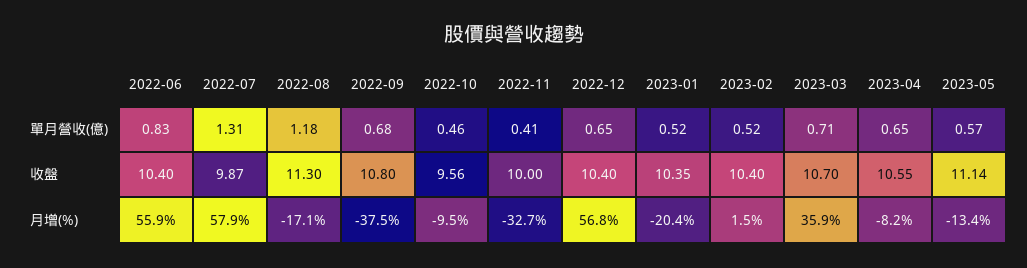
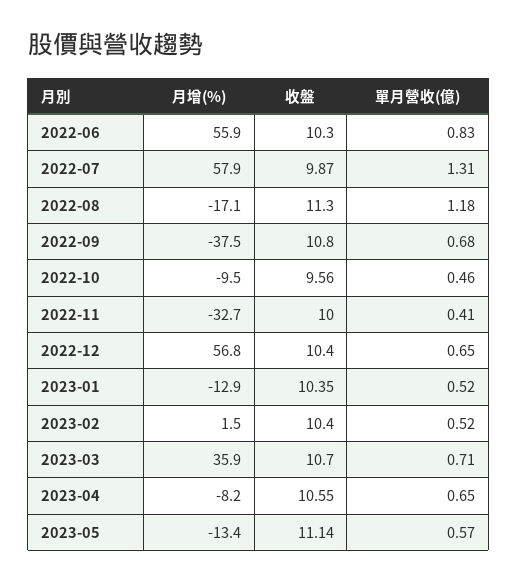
2022-06, 收盤: 10.4 -> 10.3
2023-01, 月增(%): -20.4 -> -12.9

